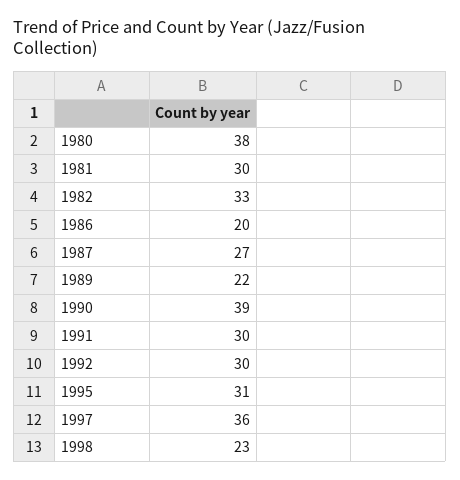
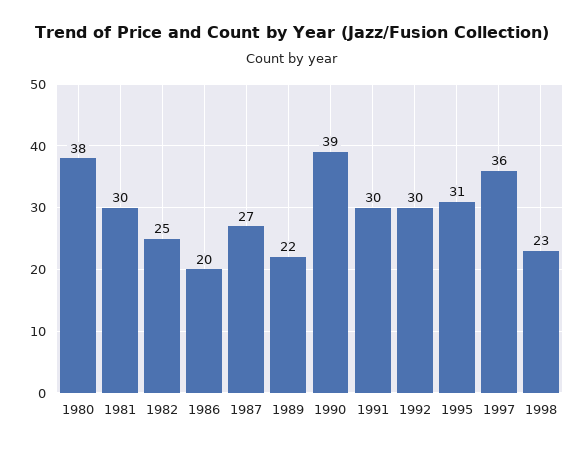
1982: 33 -> 25

